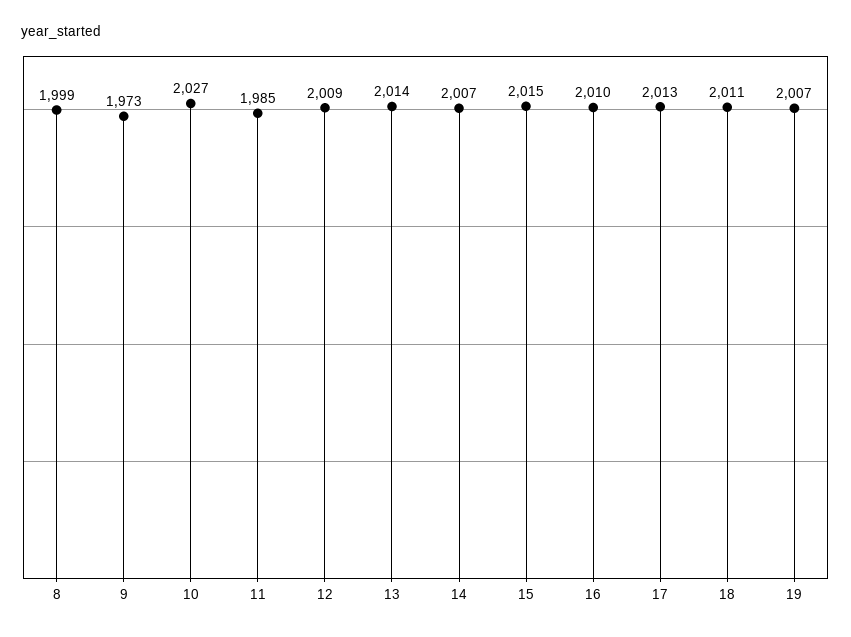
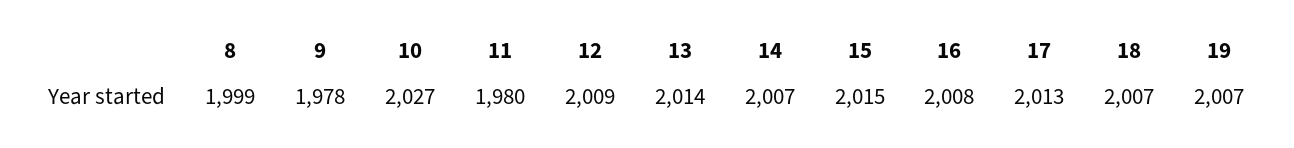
9: 1973 -> 1978
11: 1985 -> 1980
16: 2010 -> 2008
18: 2011 -> 2007

